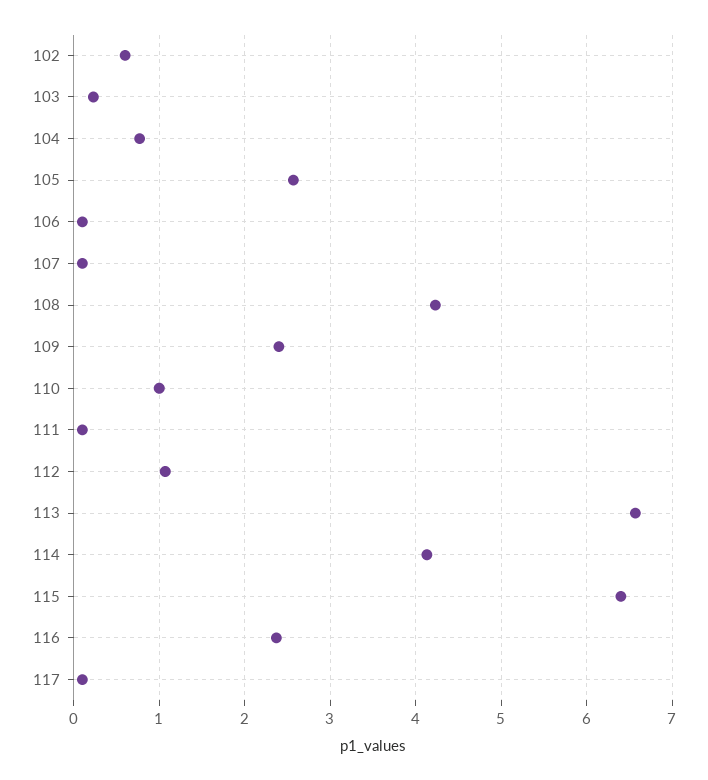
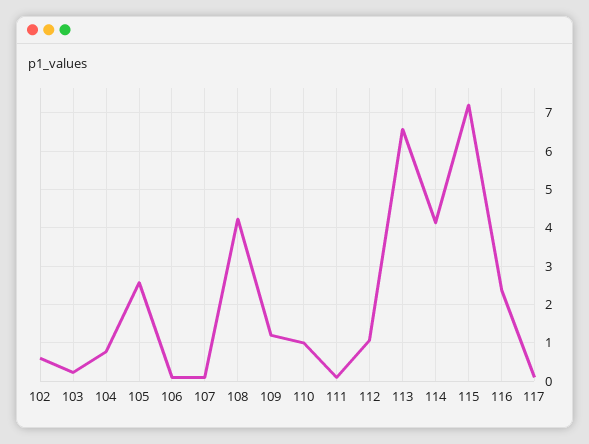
109: 2.4 -> 1.2
115: 6.4 -> 7.2

